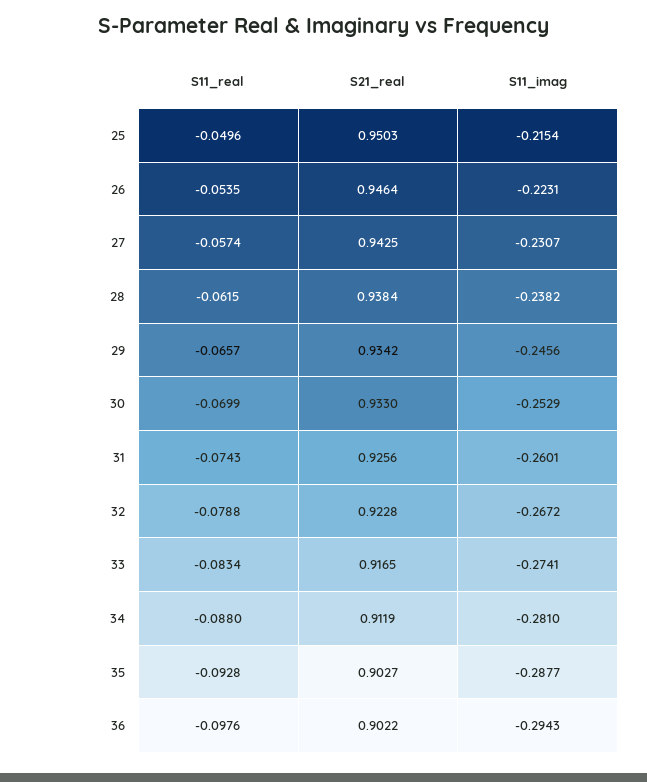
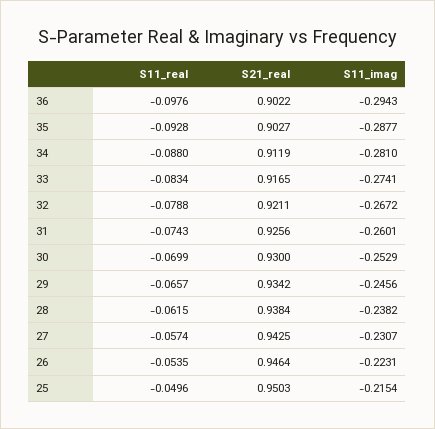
S21_real, 30: 0.933 -> 0.93
S21_real, 32: 0.9228 -> 0.9211

